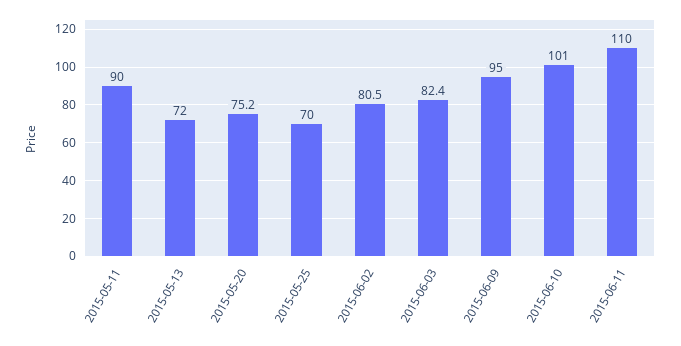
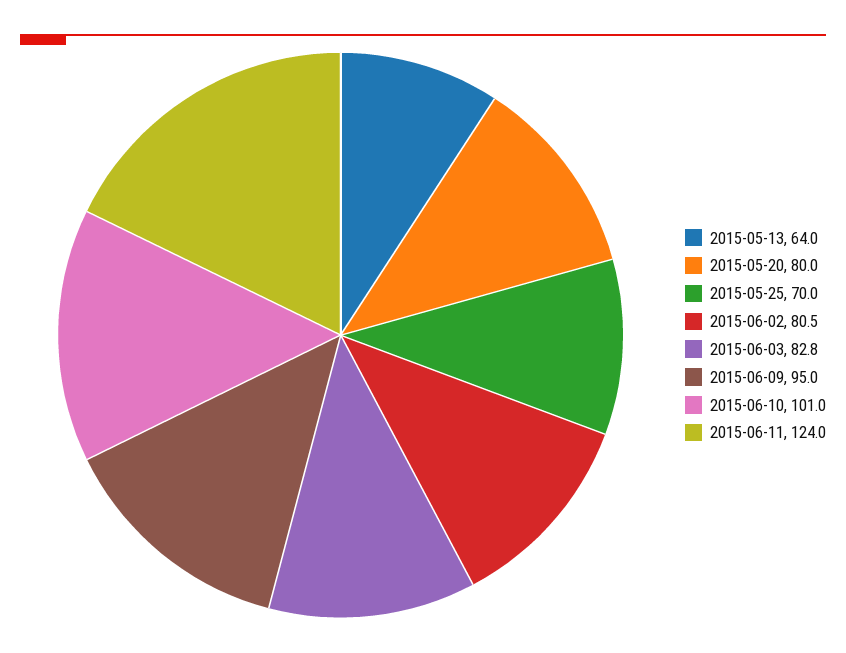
2015-05-11: 90 -> none
2015-05-13: 72 -> 64
2015-05-20: 75.2 -> 80
2015-06-03: 82.4 -> 82.8
2015-06-11: 110 -> 124

